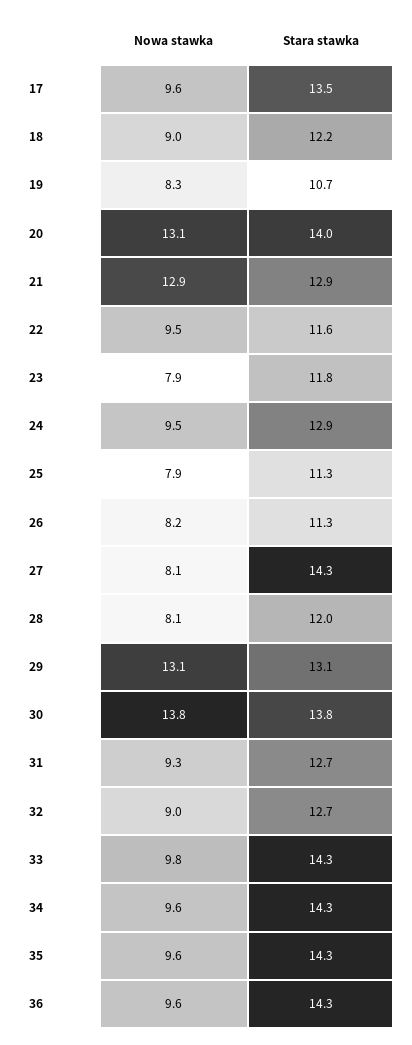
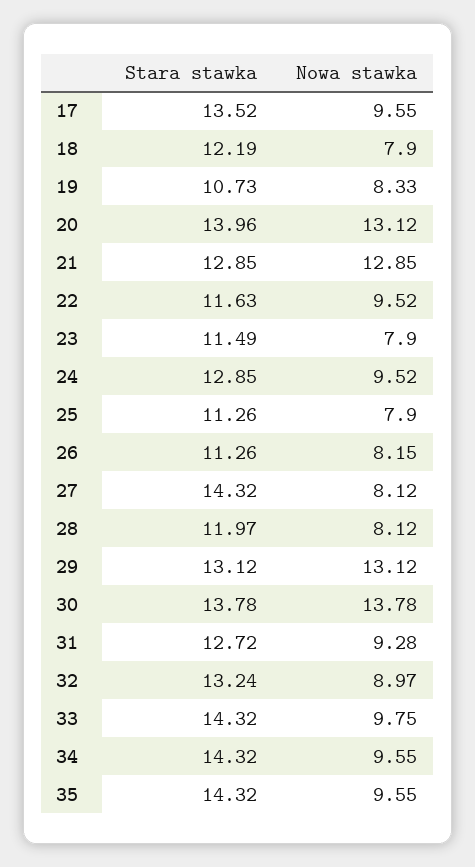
Nowa stawka, 18: 9 -> 7.9
Stara stawka, 23: 11.8 -> 11.49
Stara stawka, 32: 12.7 -> 13.24
Nowa stawka, 36: 9.6 -> none
Stara stawka, 36: 14.3 -> none

